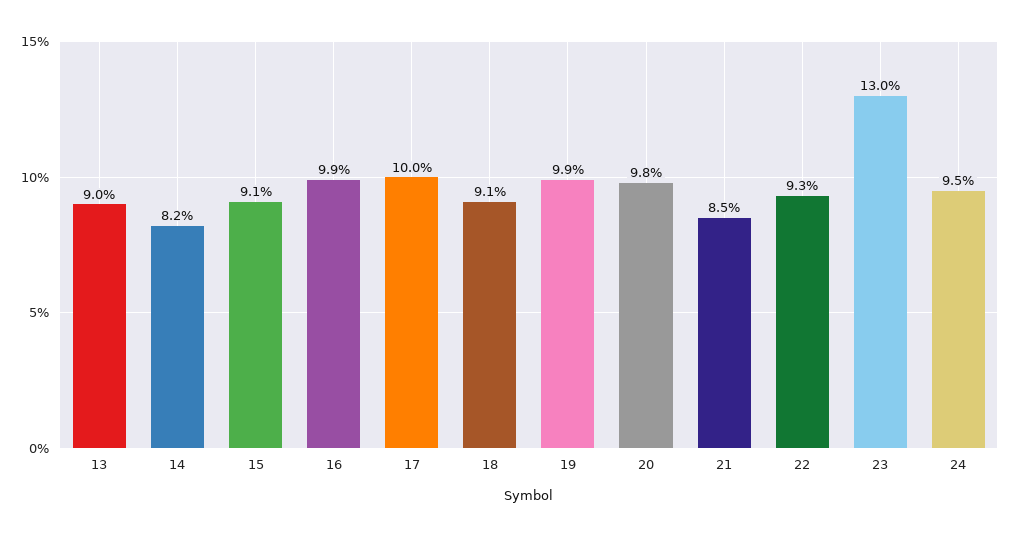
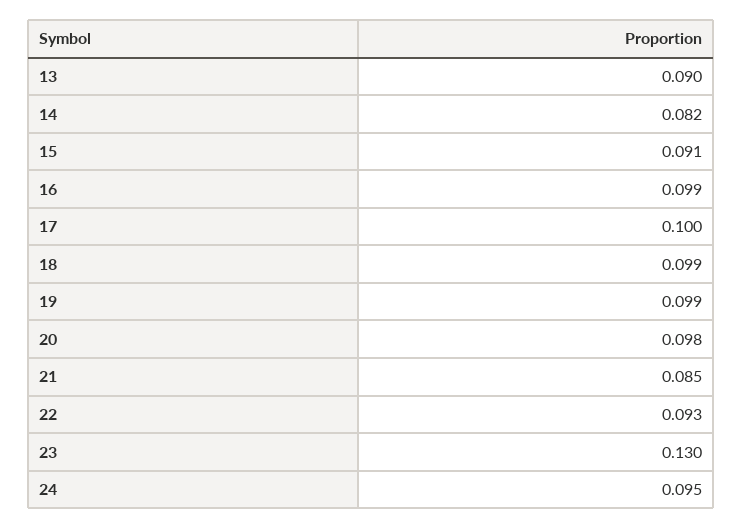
18: 0.091 -> 0.099

